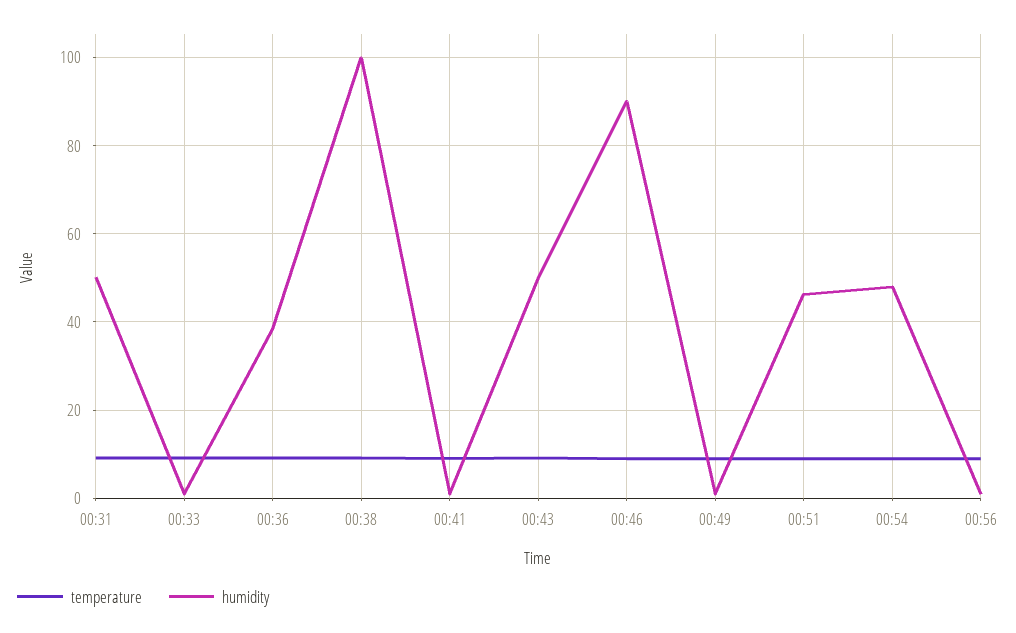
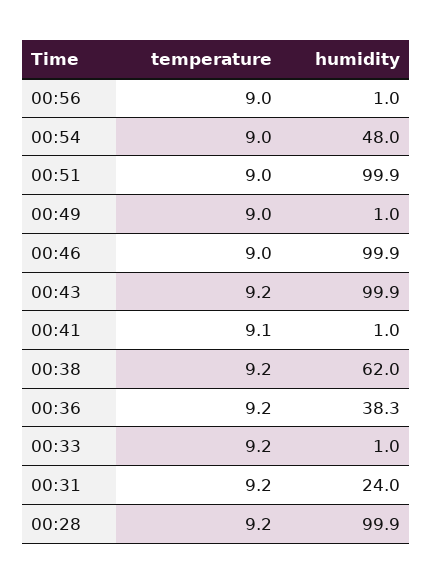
humidity, 00:31: 50 -> 24
humidity, 00:38: 100 -> 62
humidity, 00:43: 50 -> 99.9
humidity, 00:46: 90 -> 99.9
humidity, 00:51: 46 -> 99.9
temperature, 00:28: none -> 9.2
humidity, 00:28: none -> 99.9

